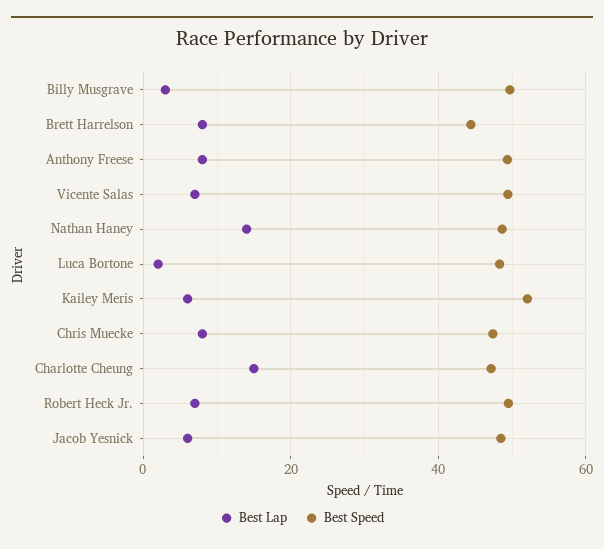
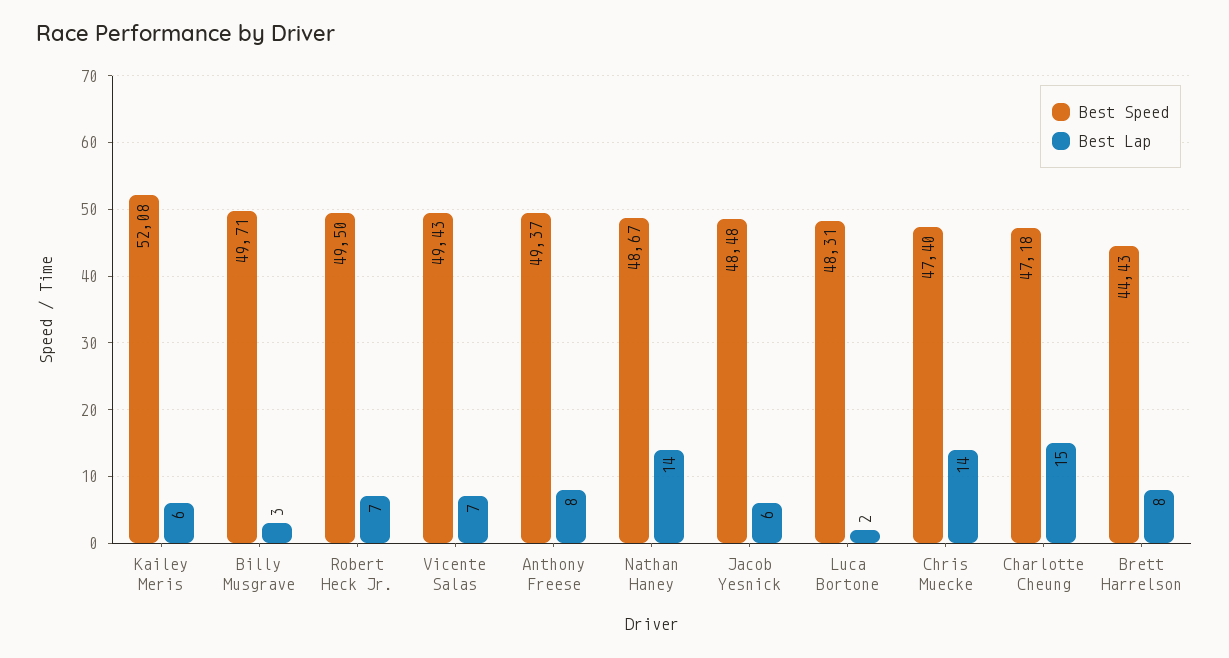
Best Lap, Chris Muecke: 8 -> 14

